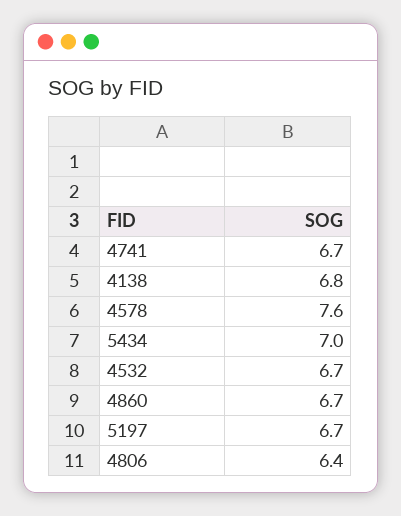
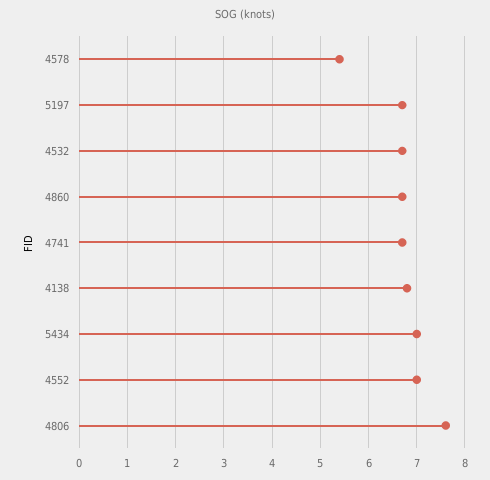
4578: 7.6 -> 5.5
4806: 6.4 -> 7.5
4552: none -> 7

